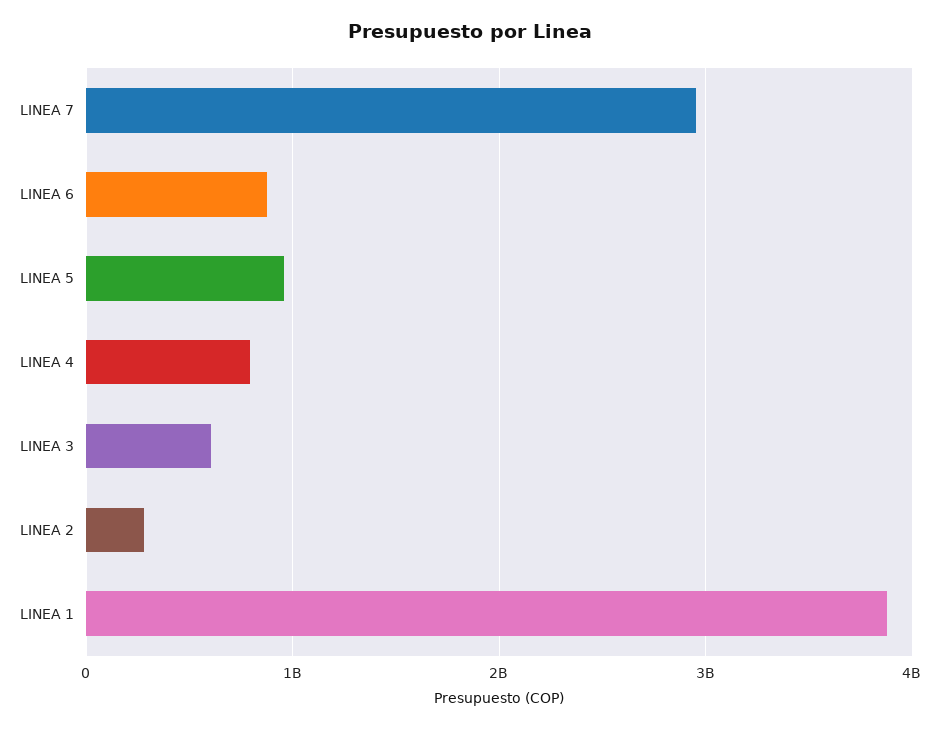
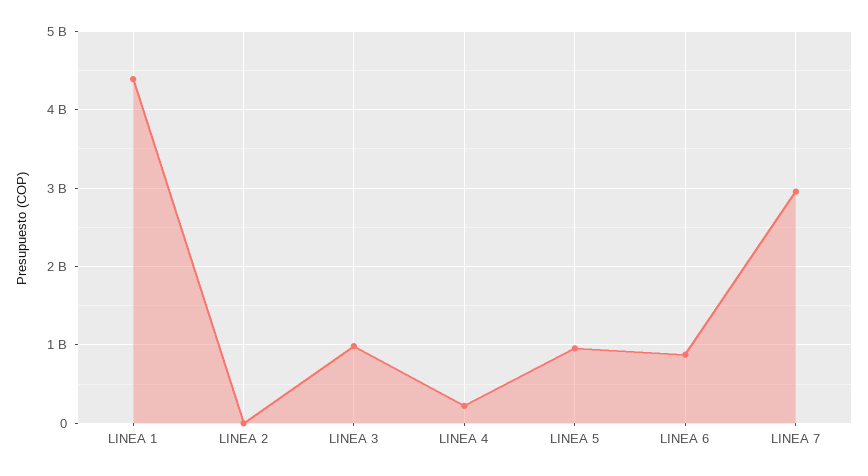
LINEA 4: 800000000 -> 200000000
LINEA 3: 600000000 -> 1000000000
LINEA 2: 300000000 -> 0
LINEA 1: 3900000000 -> 4400000000

